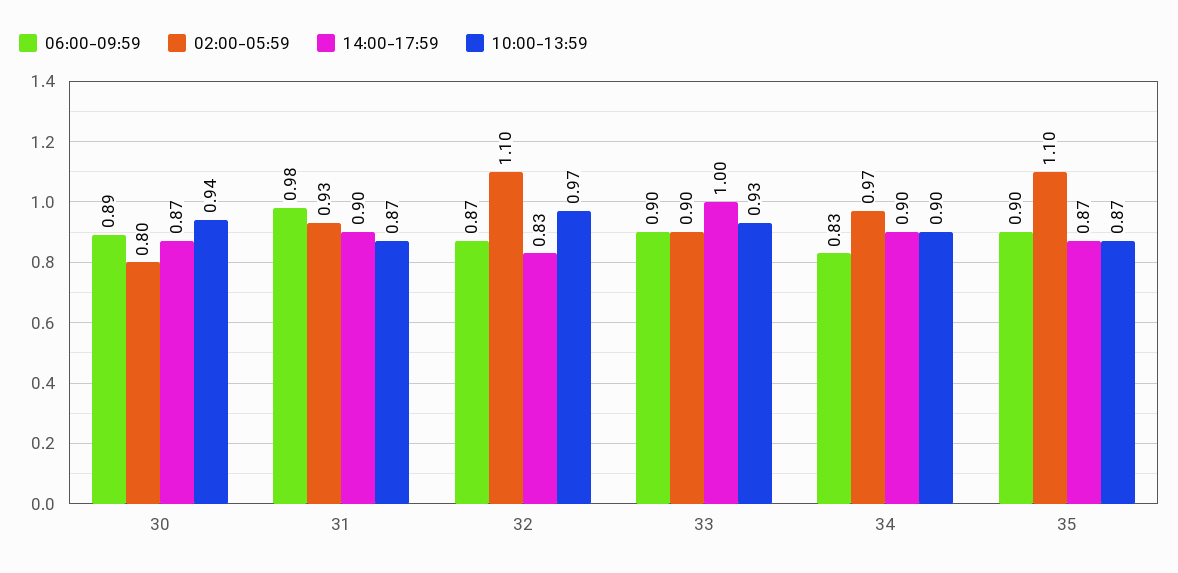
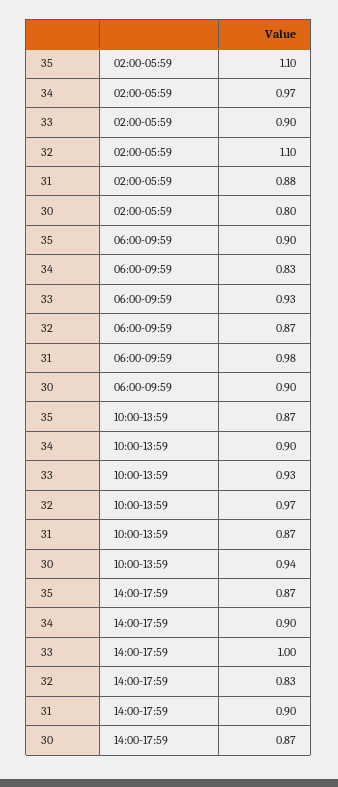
06:00-09:59, 30: 0.89 -> 0.9
02:00-05:59, 31: 0.93 -> 0.88
06:00-09:59, 33: 0.9 -> 0.93

